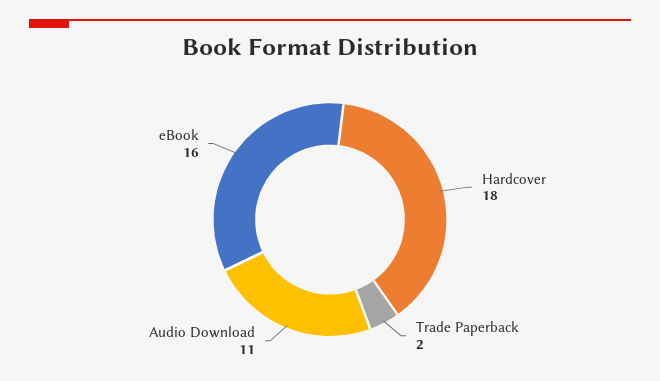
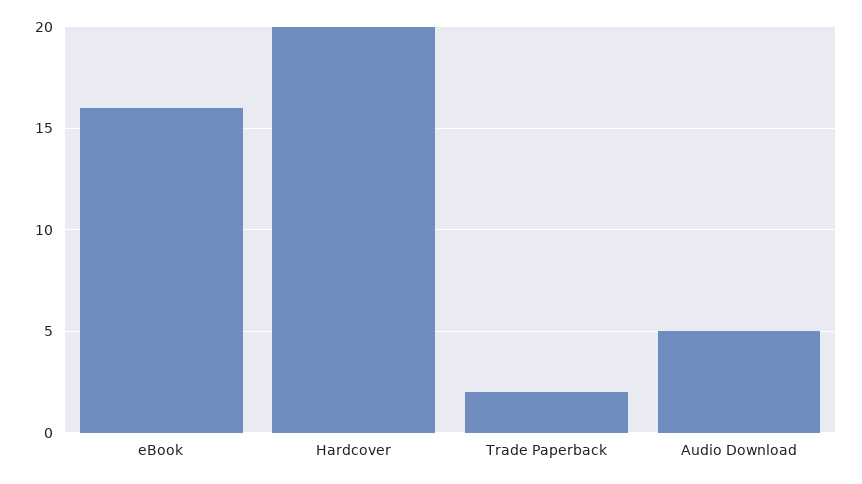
Hardcover: 18 -> 20
Audio Download: 11 -> 5

